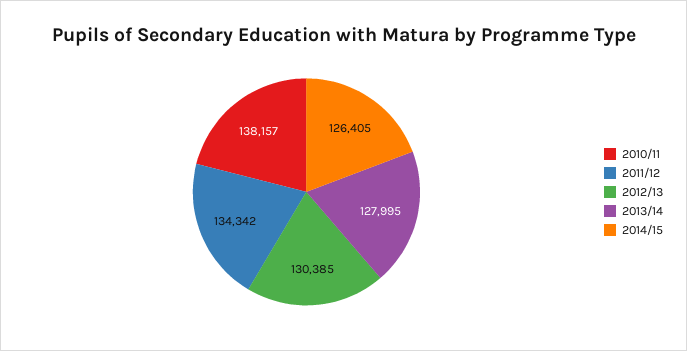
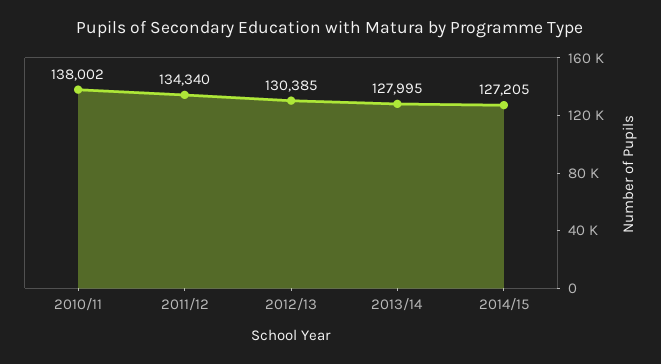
2010/11: 138157 -> 138002
2011/12: 134342 -> 134340
2014/15: 126405 -> 127205

